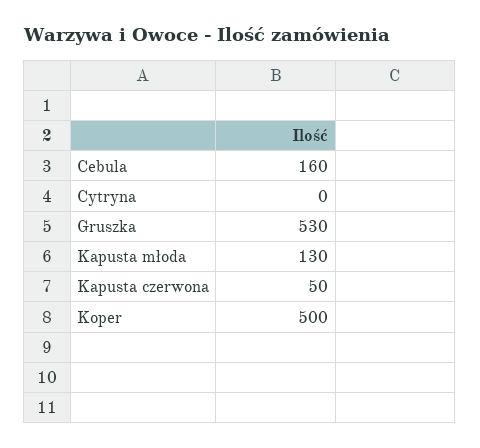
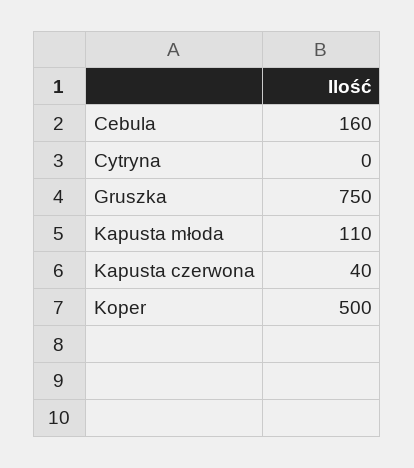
Gruszka: 530 -> 750
Kapusta młoda: 130 -> 110
Kapusta czerwona: 50 -> 40

